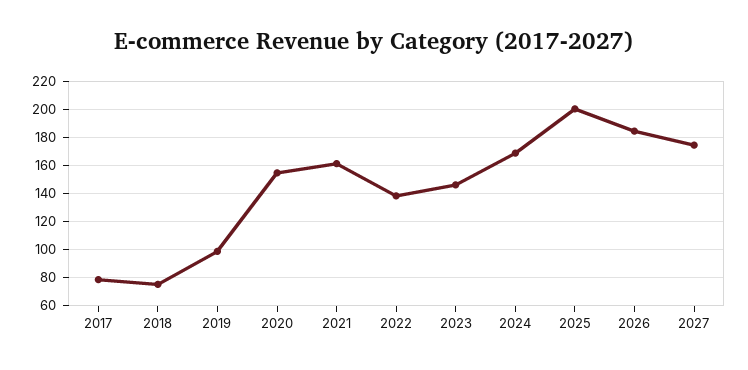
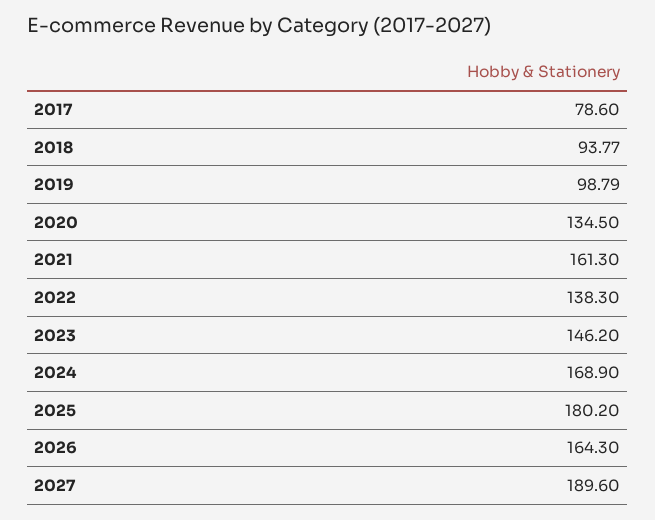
2018: 75 -> 93.77
2020: 155 -> 134.5
2025: 200 -> 180.2
2026: 185 -> 164.3
2027: 175 -> 189.6

